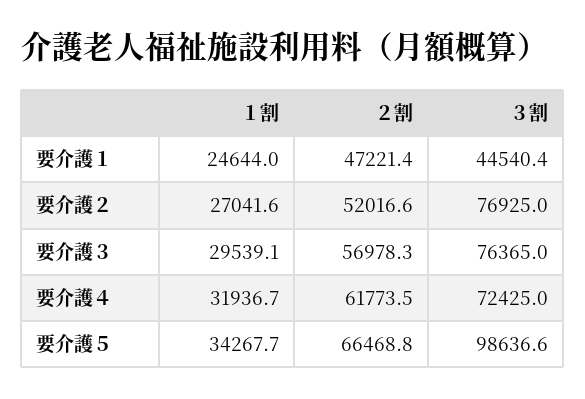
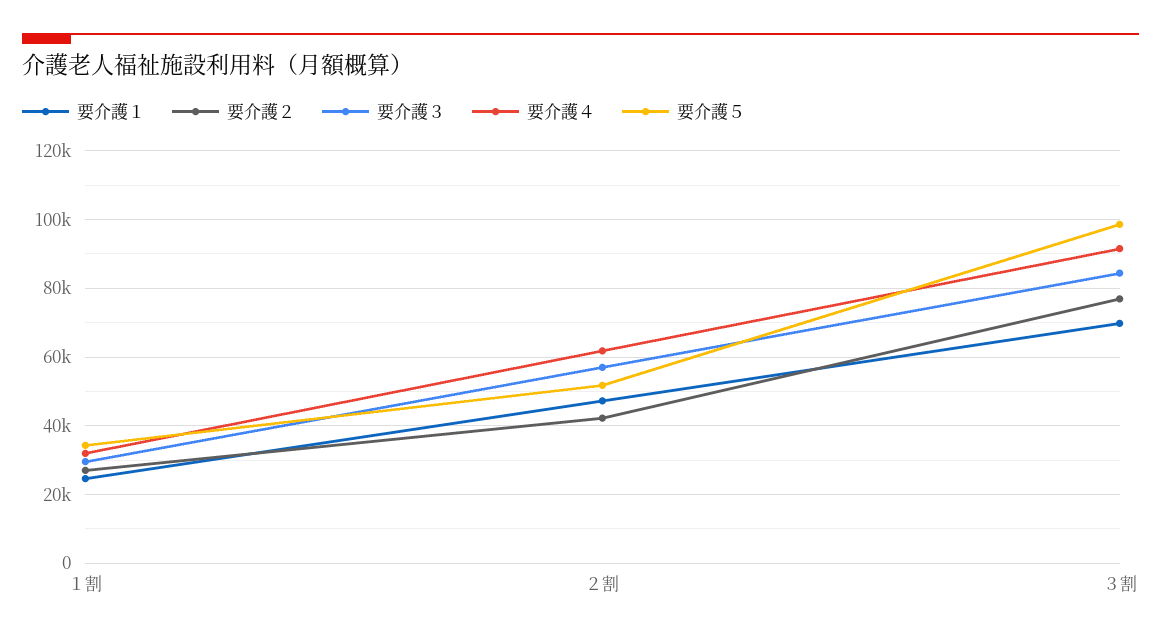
要介護１, ３割: 44540.4 -> 70000
要介護２, ２割: 52016.6 -> 42000
要介護３, ３割: 76365 -> 84000
要介護４, ３割: 72425 -> 92000
要介護５, ２割: 66468.8 -> 52000

